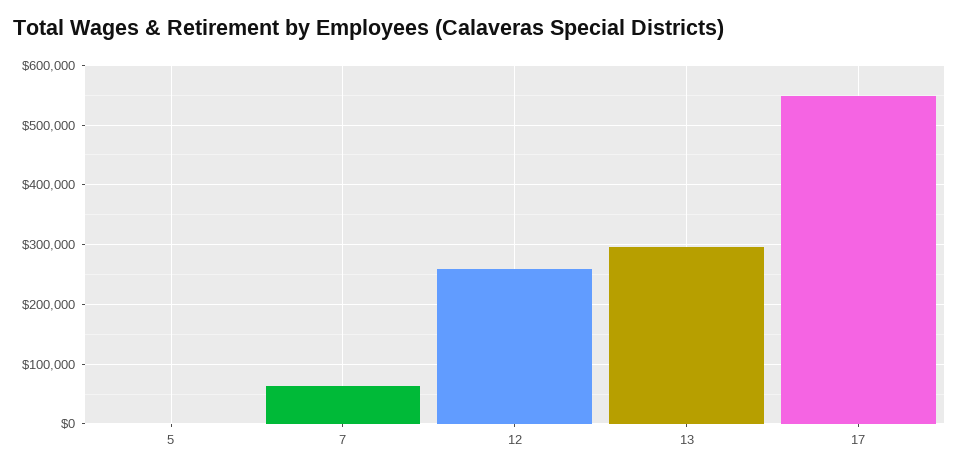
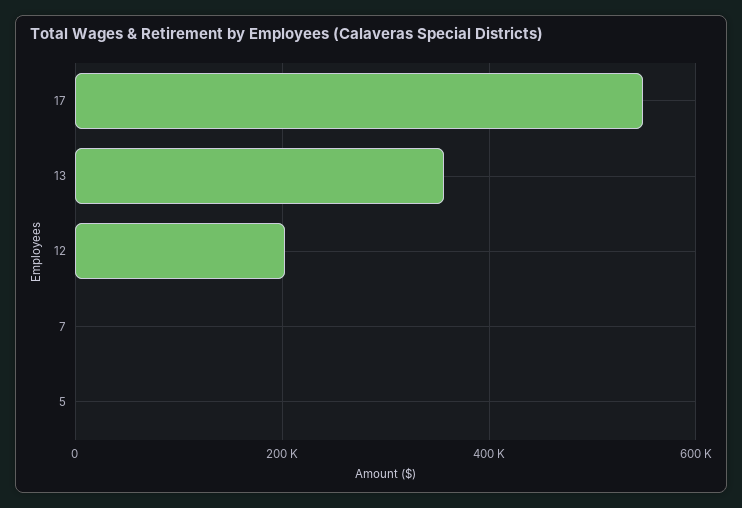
7: 60000 -> 0
12: 260000 -> 200000
13: 300000 -> 360000

